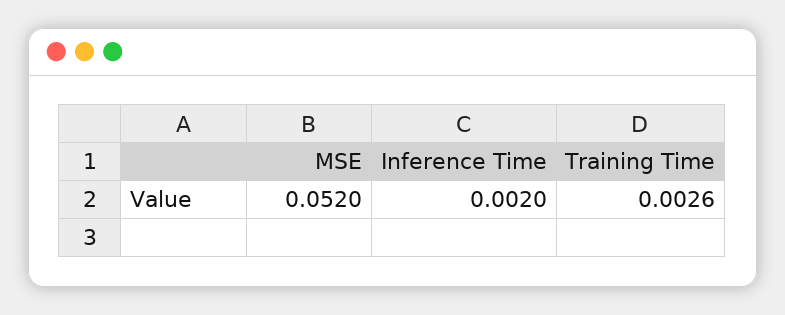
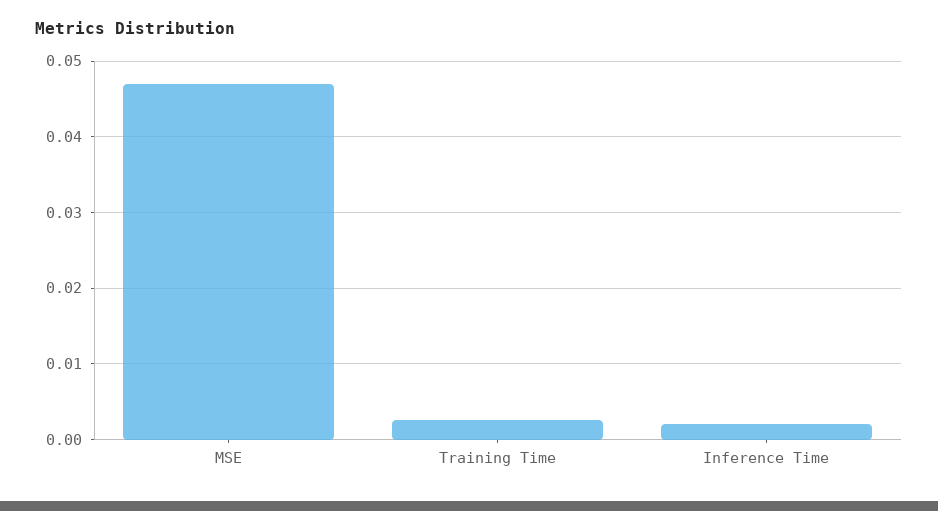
MSE: 0.052 -> 0.047

